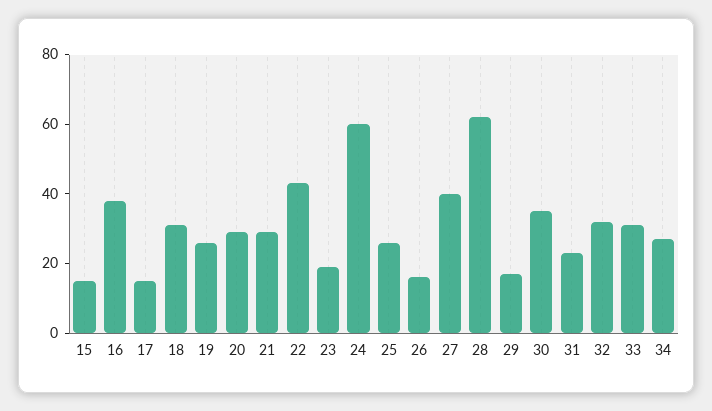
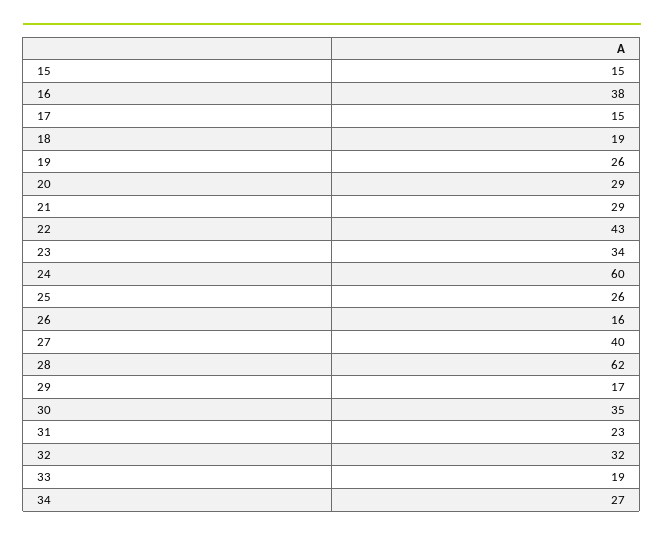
18: 30 -> 19
23: 20 -> 34
33: 30 -> 19

